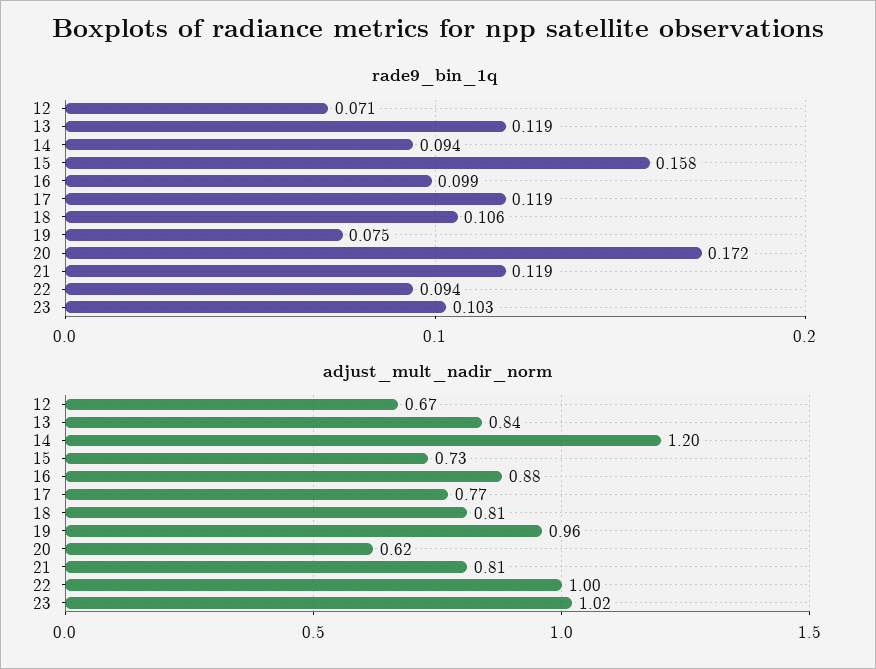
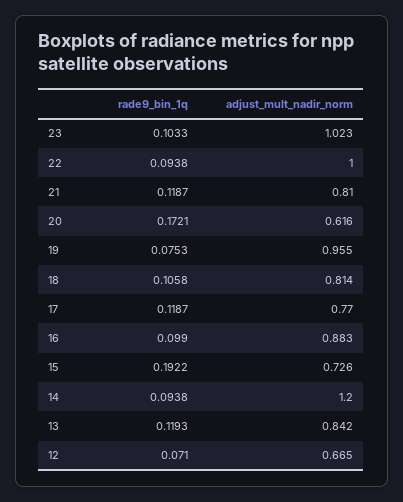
rade9_bin_1q, 15: 0.158 -> 0.1922

